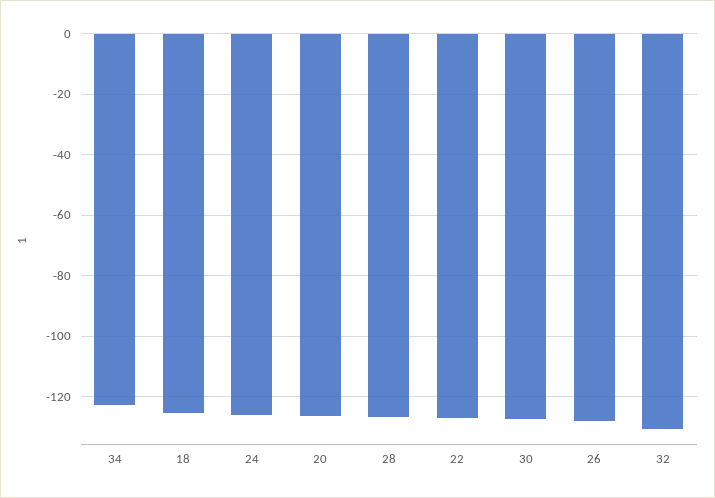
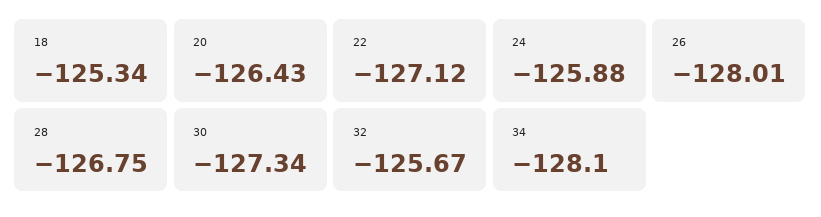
34: -122 -> -128.1
32: -130 -> -125.67

